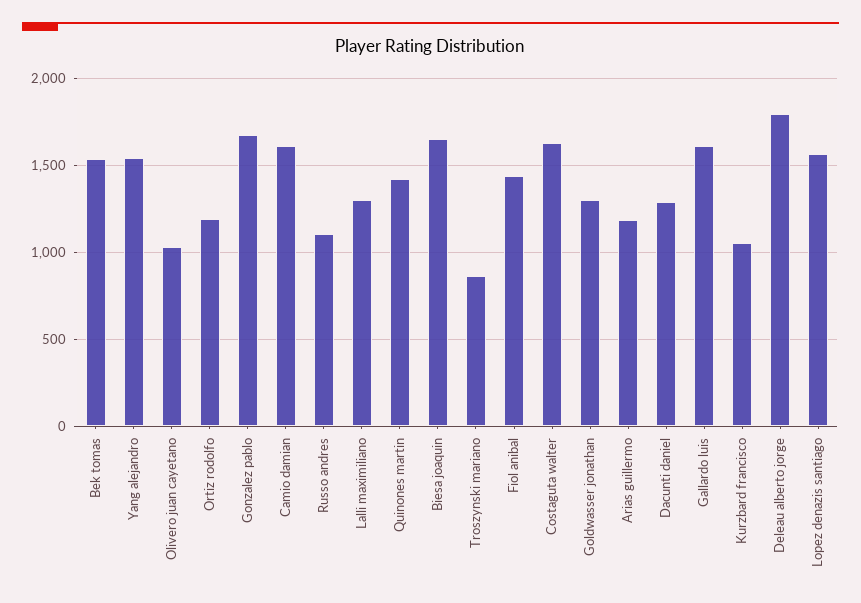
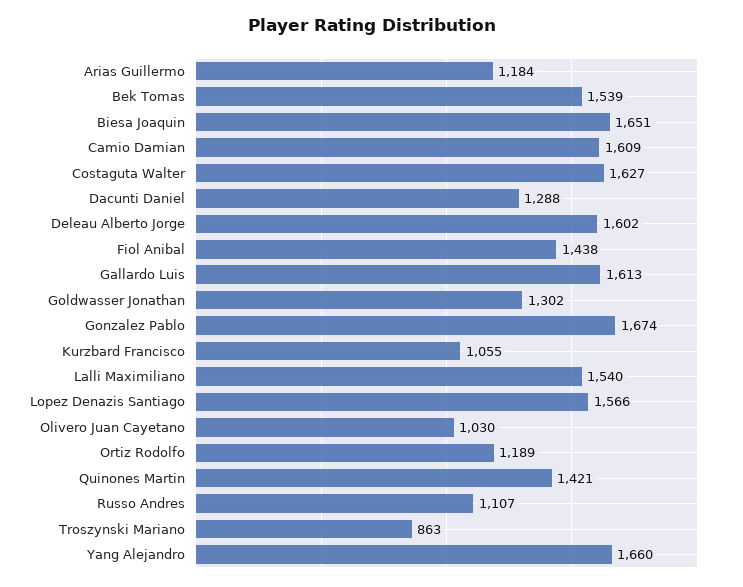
Yang alejandro: 1550 -> 1660
Lalli maximiliano: 1300 -> 1540
Deleau alberto jorge: 1800 -> 1602

